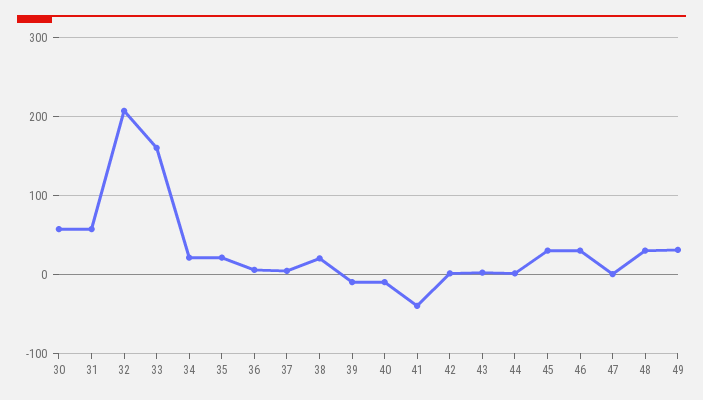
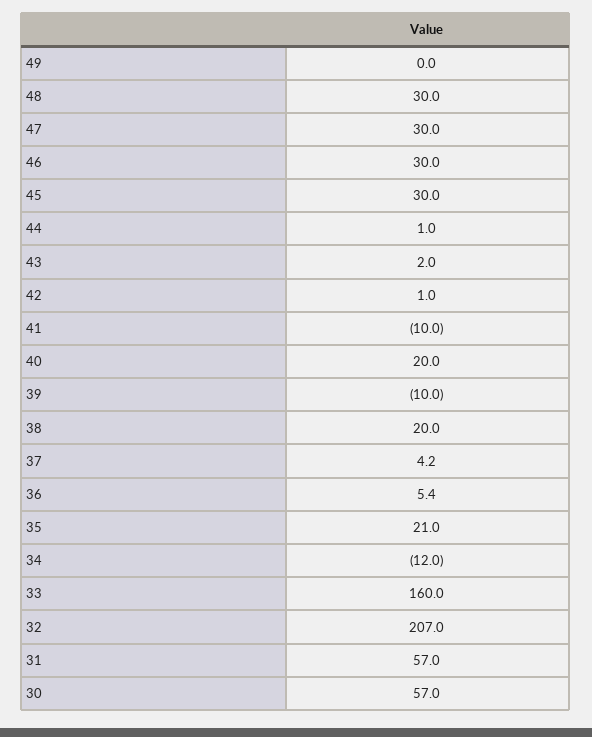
34: 20 -> -12
40: -10 -> 20
41: -40 -> -10
47: 0 -> 30
49: 30 -> 0

